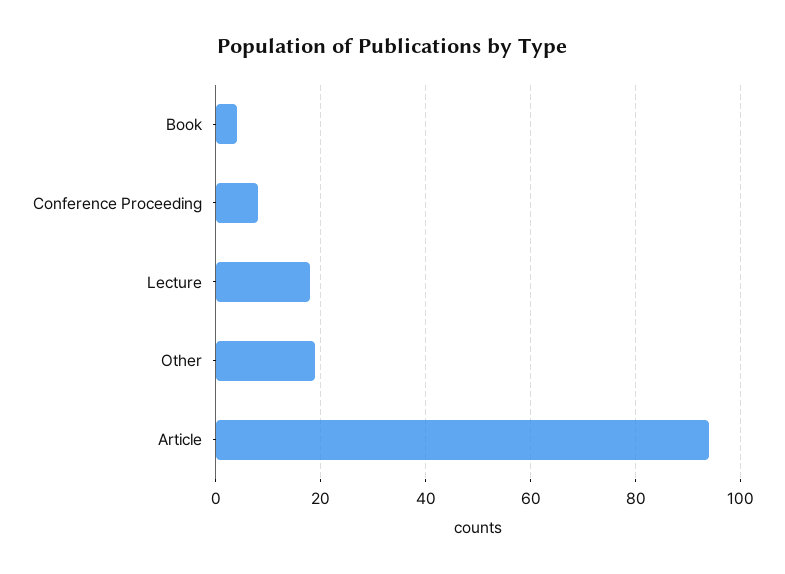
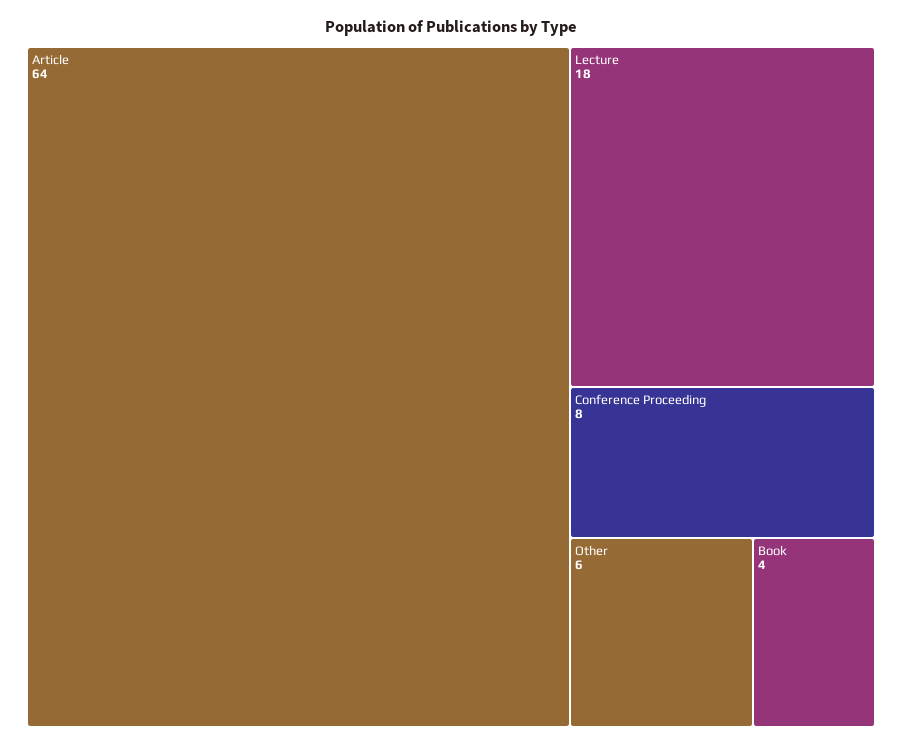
Other: 20 -> 6
Article: 95 -> 64

